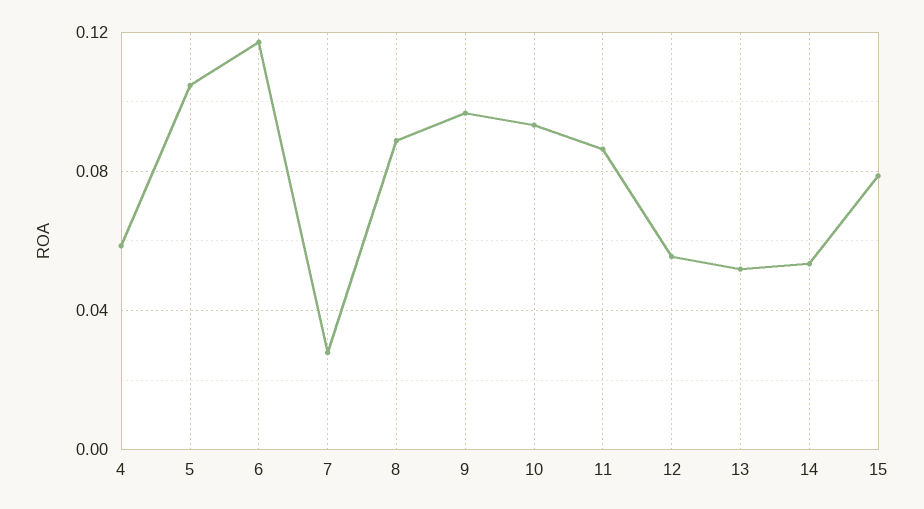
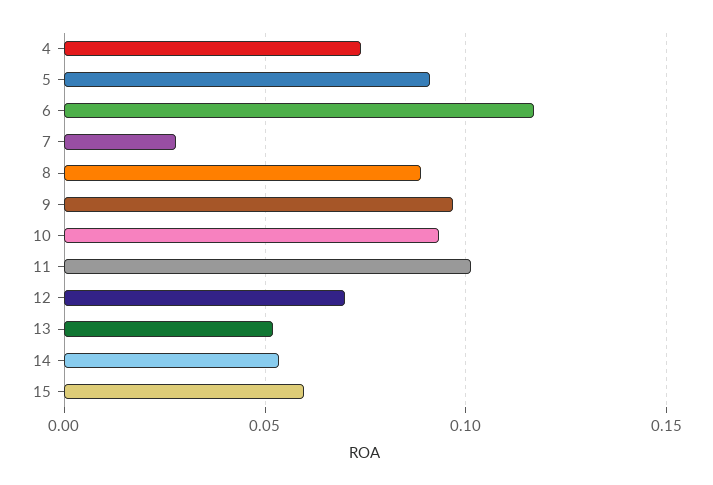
4: 0.06 -> 0.075
5: 0.105 -> 0.09
11: 0.085 -> 0.1
12: 0.055 -> 0.07
15: 0.08 -> 0.06

